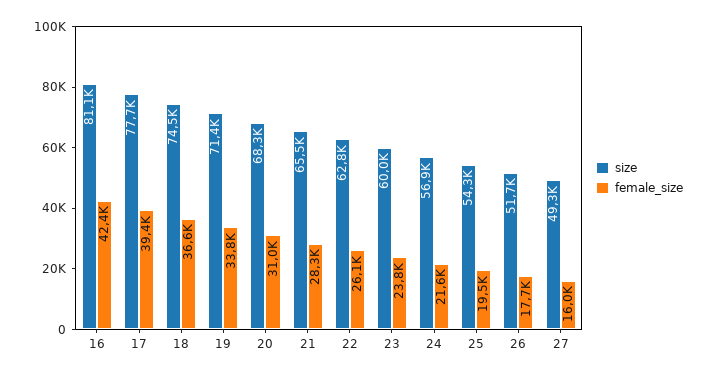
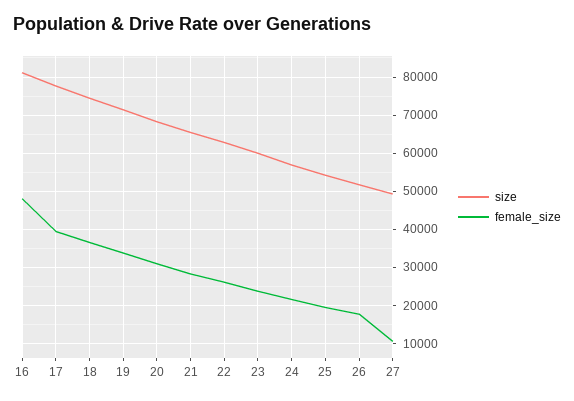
female_size, 16: 42400 -> 48000
female_size, 27: 16000 -> 10000

